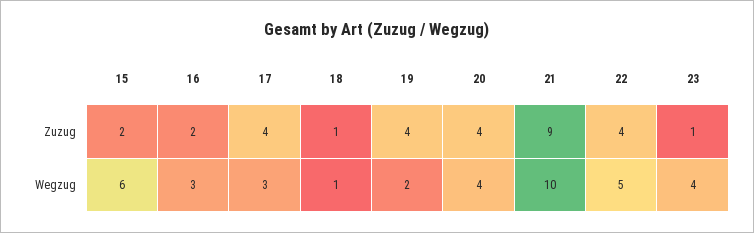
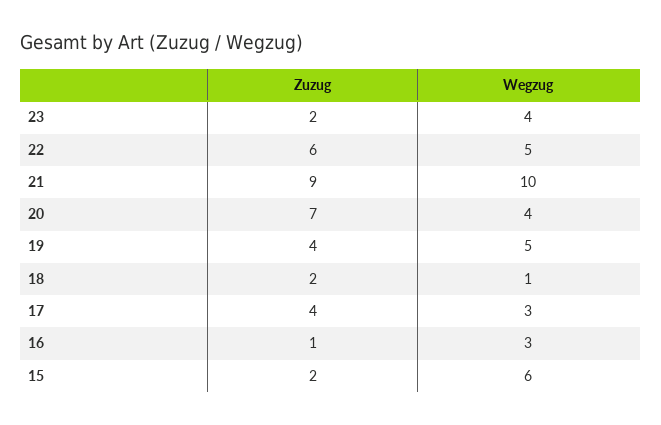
16, Zuzug: 2 -> 1
18, Zuzug: 1 -> 2
20, Zuzug: 4 -> 7
22, Zuzug: 4 -> 6
23, Zuzug: 1 -> 2
19, Wegzug: 2 -> 5

